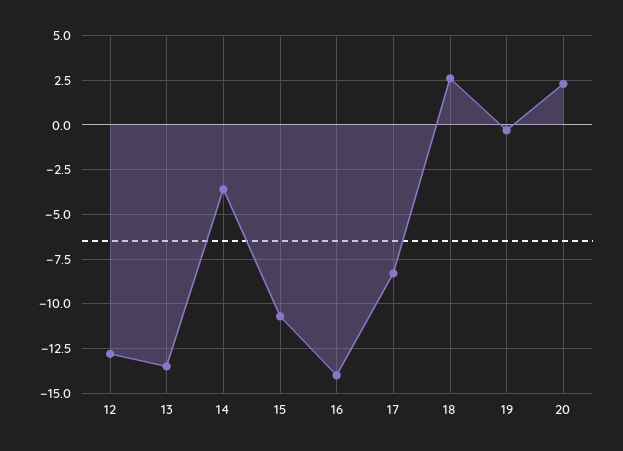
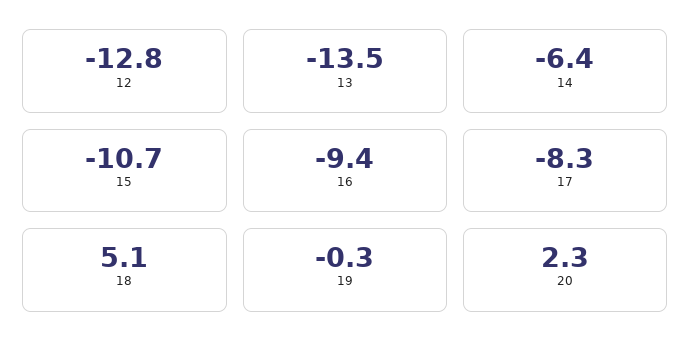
14: -3.5 -> -6.4
16: -14 -> -9.4
18: 2.5 -> 5.1

